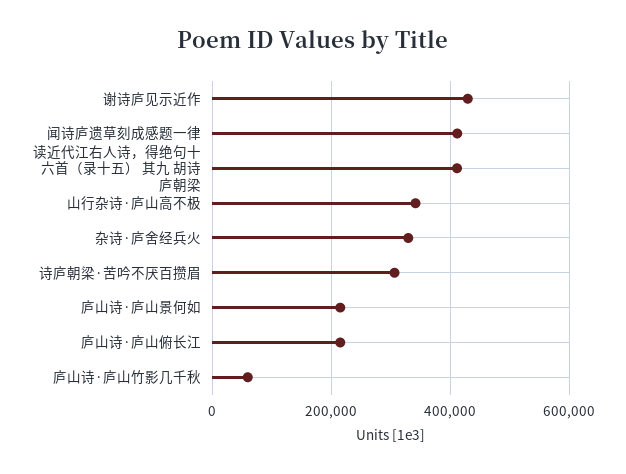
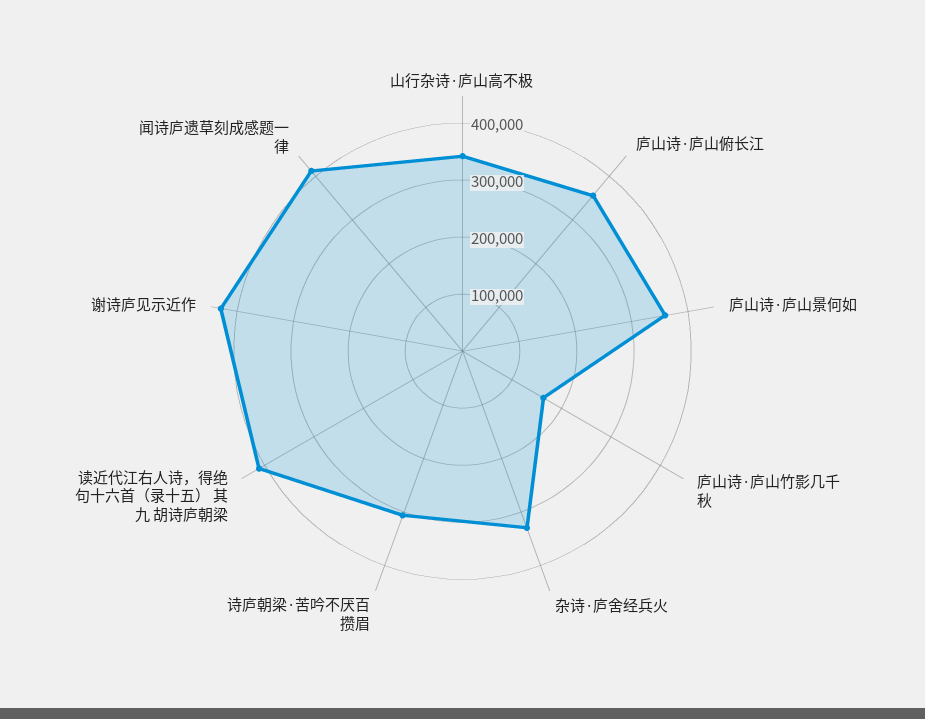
庐山诗·庐山景何如: 220000 -> 360000
庐山诗·庐山俯长江: 220000 -> 360000
庐山诗·庐山竹影几千秋: 60000 -> 160000

